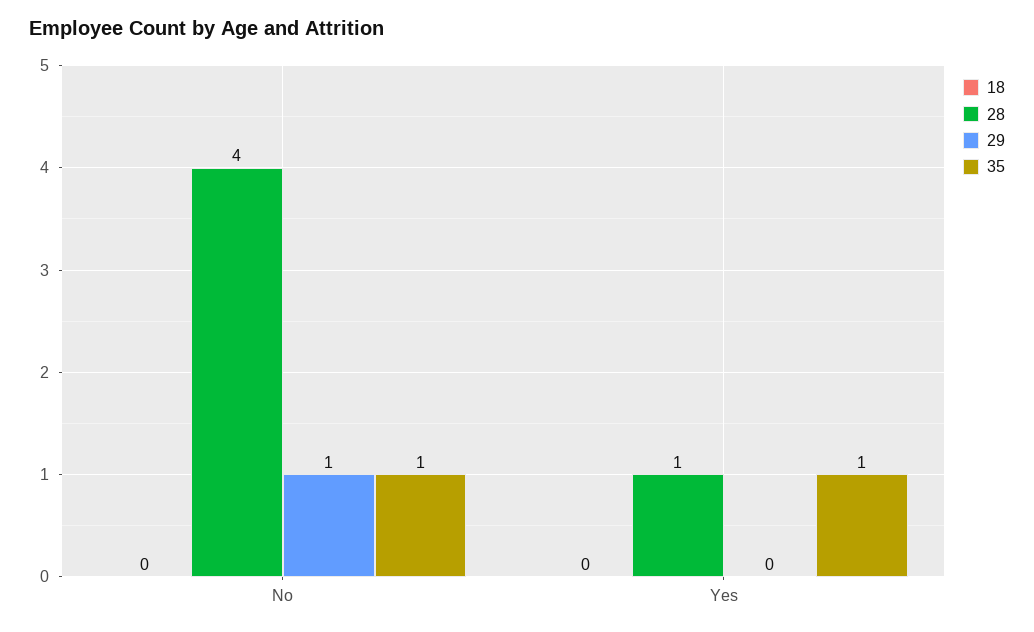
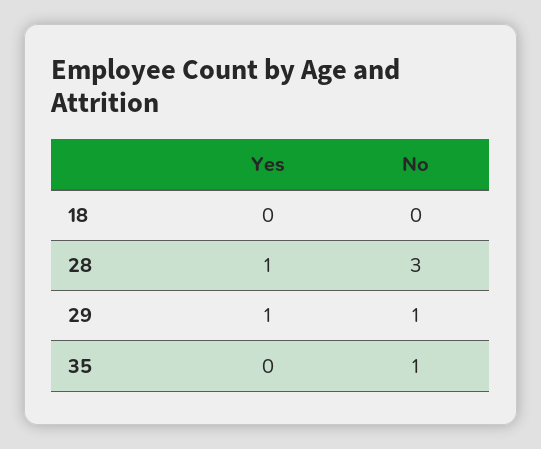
28, No: 4 -> 3
29, Yes: 0 -> 1
35, Yes: 1 -> 0

